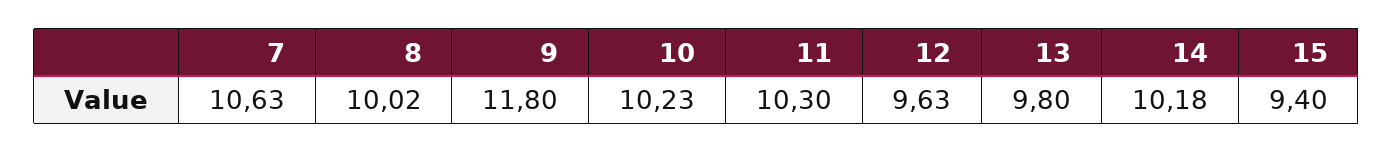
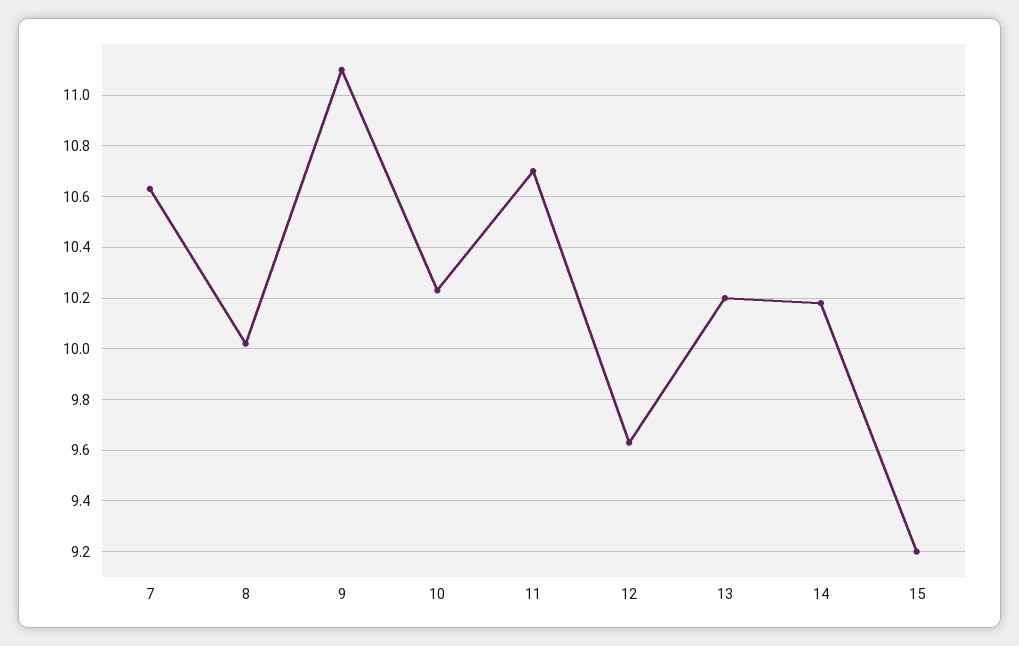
9: 11.8 -> 11.1
11: 10.3 -> 10.7
13: 9.8 -> 10.2
15: 9.4 -> 9.2

